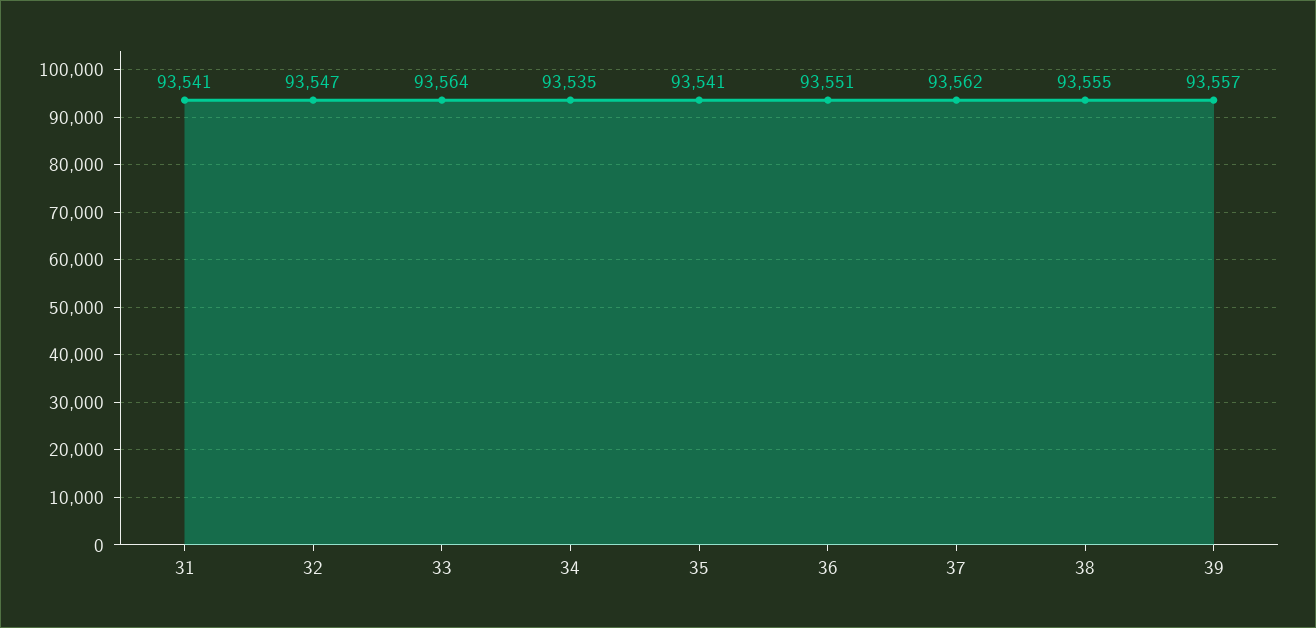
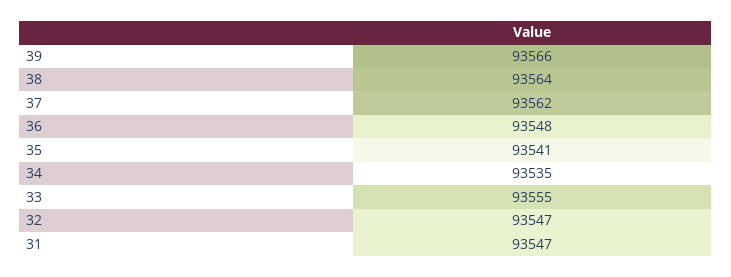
31: 93541 -> 93547
33: 93564 -> 93555
36: 93551 -> 93548
38: 93555 -> 93564
39: 93557 -> 93566

